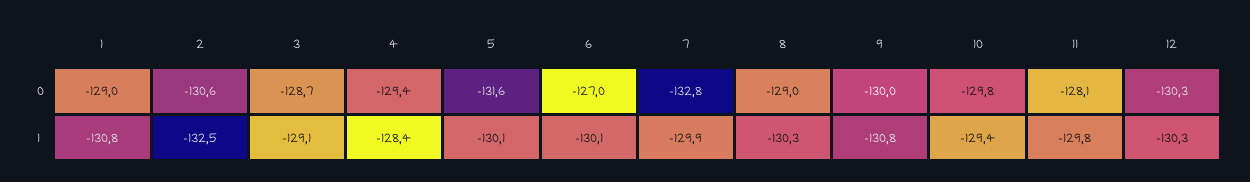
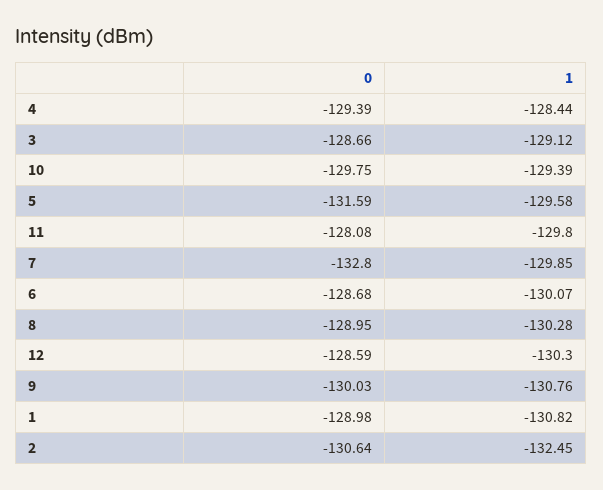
6, 0: -127 -> -128.68
12, 0: -130.3 -> -128.59
5, 1: -130.1 -> -129.58

